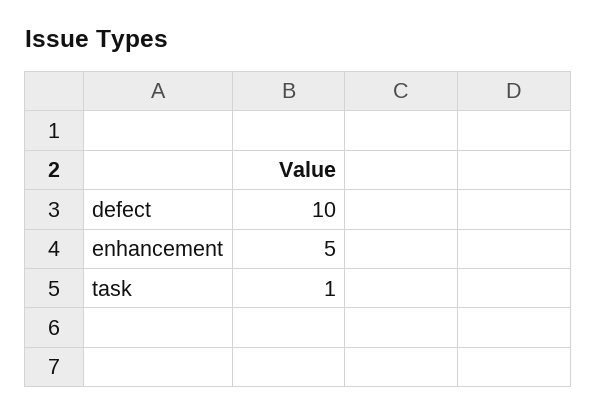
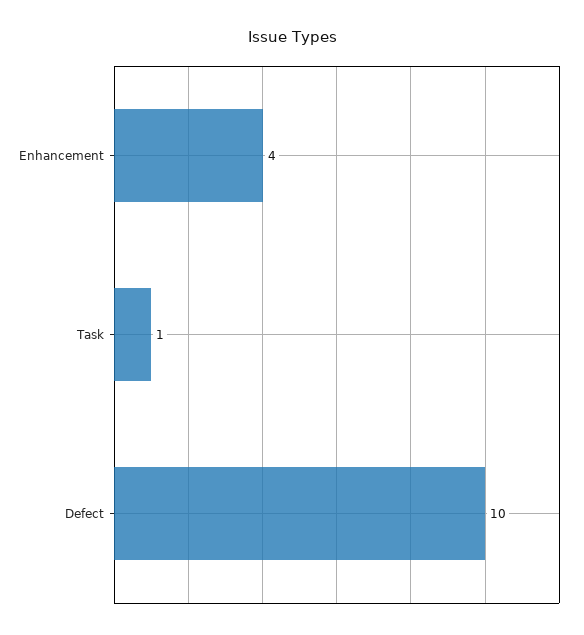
enhancement: 5 -> 4

